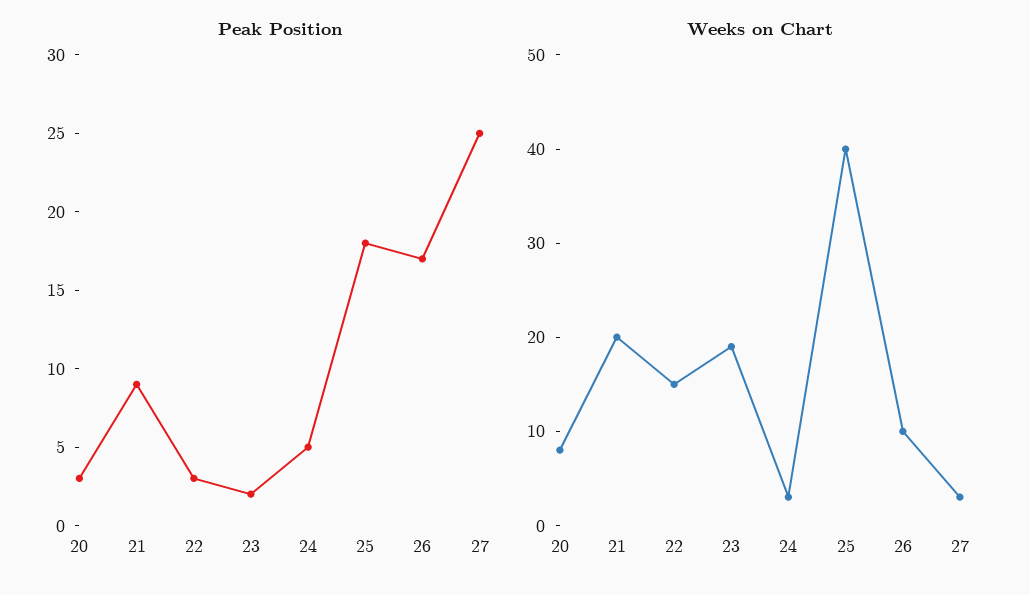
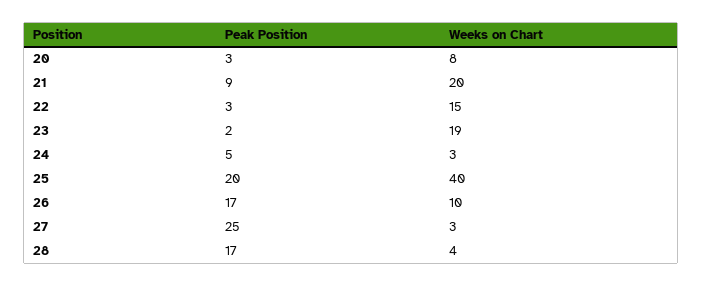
Peak Position, 25: 18 -> 20
Peak Position, 28: none -> 17
Weeks on Chart, 28: none -> 4

